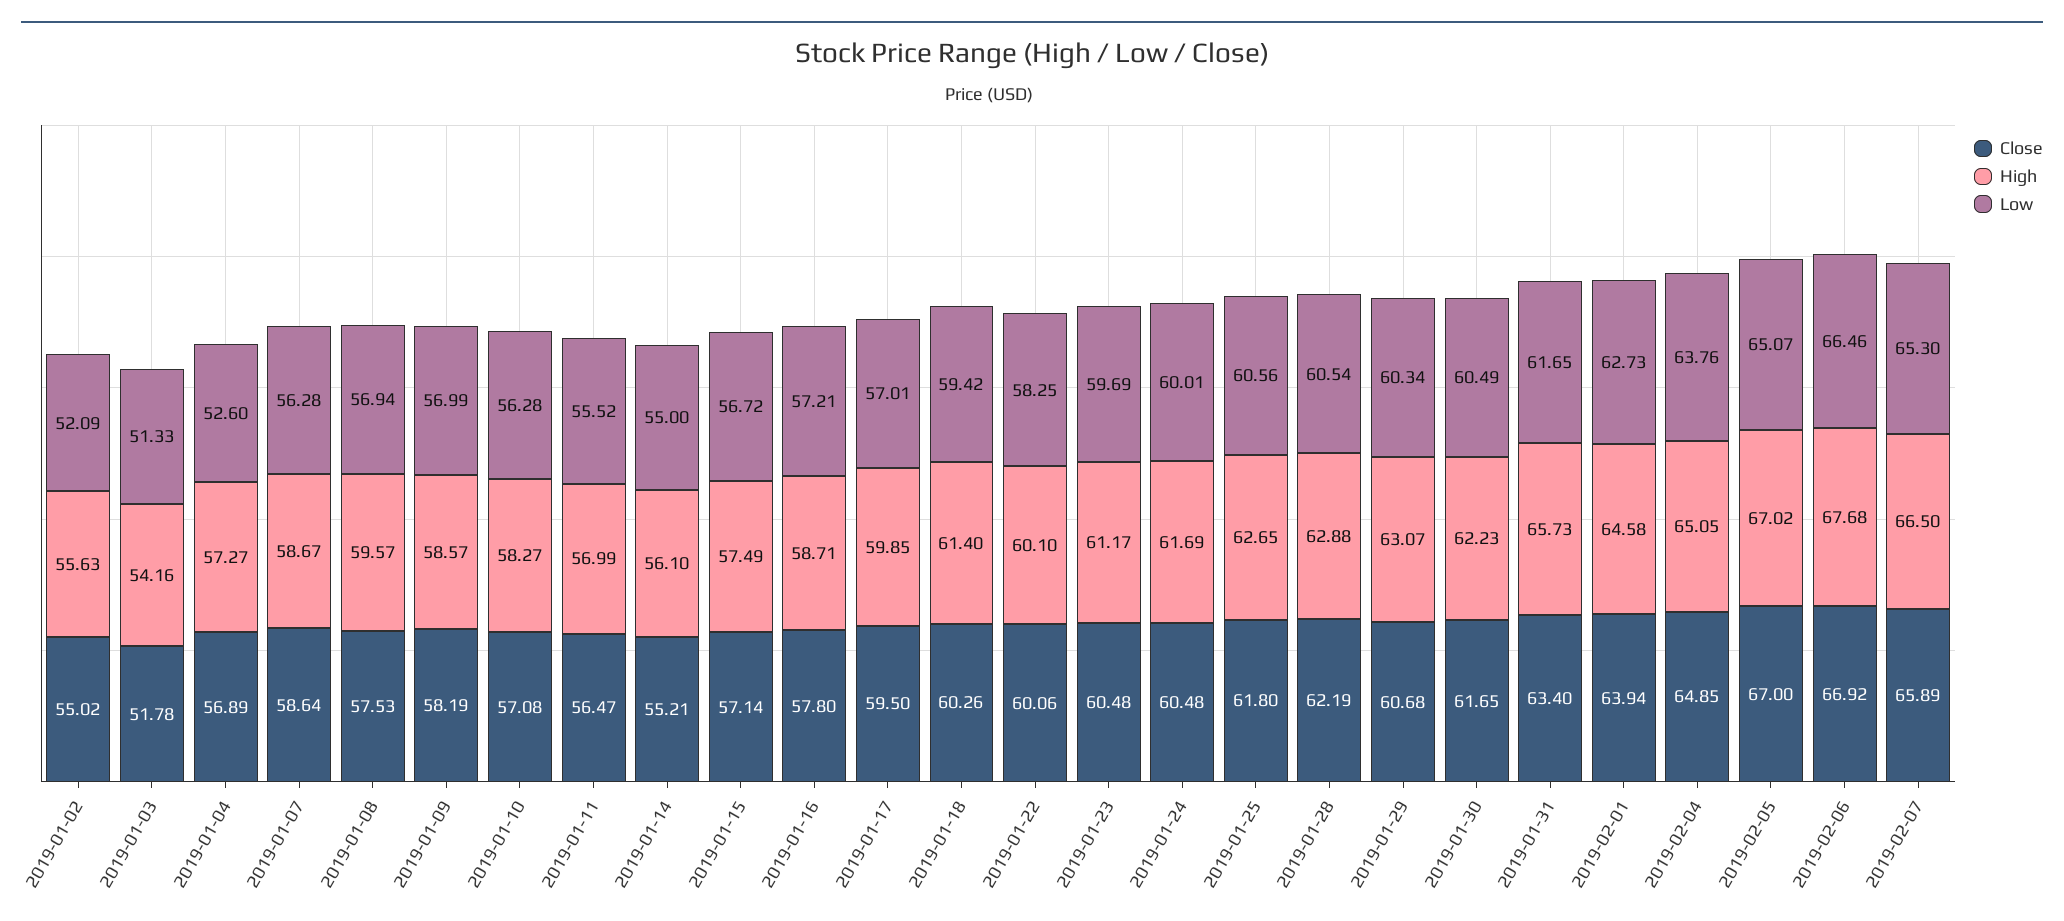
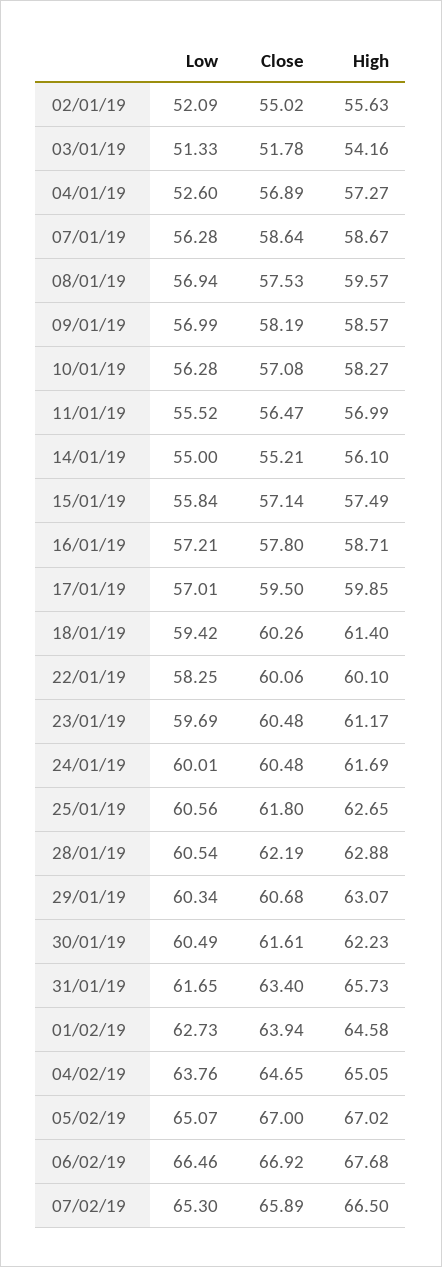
Low, 2019-01-15: 56.72 -> 55.84
Close, 2019-01-30: 61.65 -> 61.61
Close, 2019-02-04: 64.85 -> 64.65

